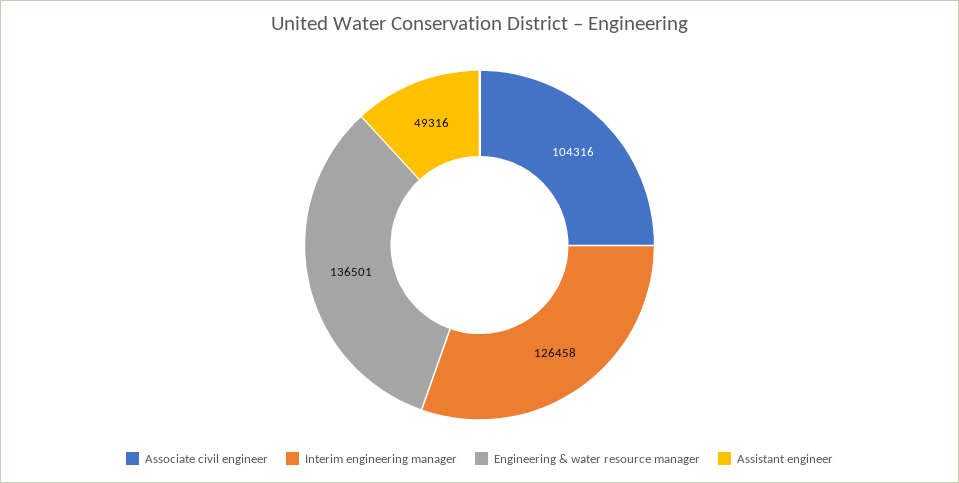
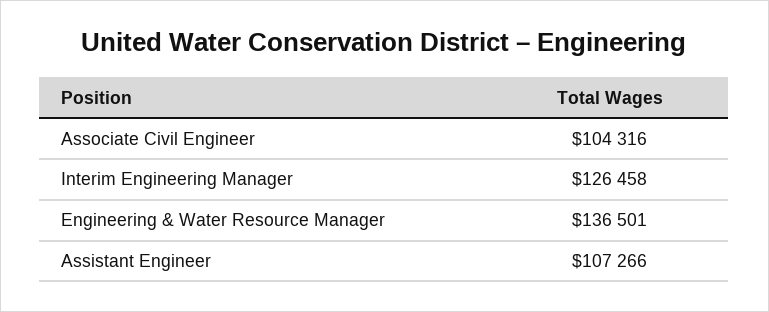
Assistant engineer: 49316 -> 107266

